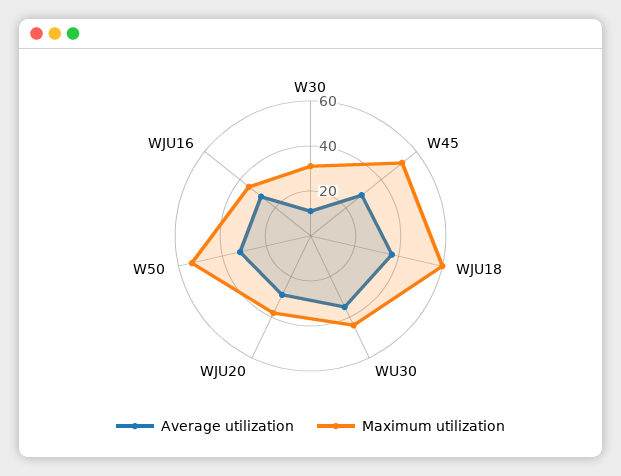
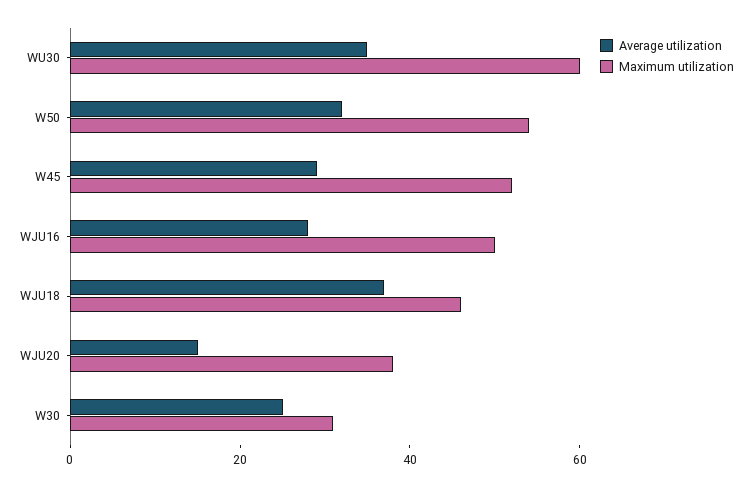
Average utilization, W30: 10 -> 25
Maximum utilization, WJU18: 60 -> 45
Maximum utilization, WU30: 45 -> 60
Average utilization, WJU20: 30 -> 15
Maximum utilization, WJU16: 35 -> 50

